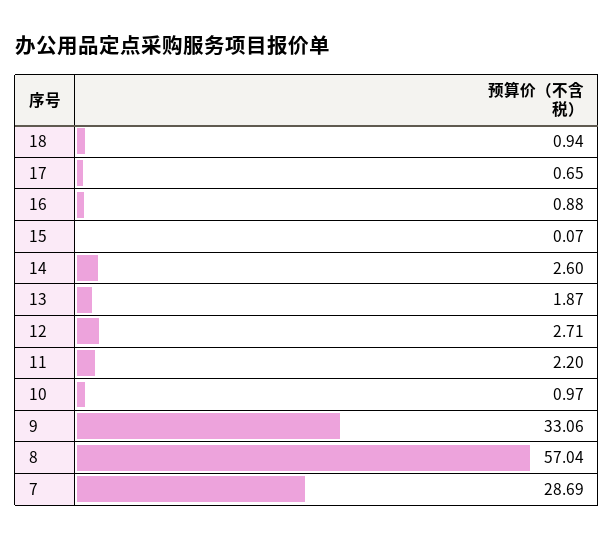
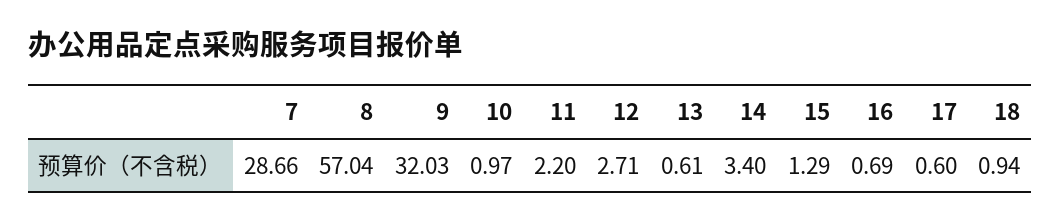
17: 0.65 -> 0.6
16: 0.88 -> 0.69
15: 0.07 -> 1.29
14: 2.6 -> 3.4
13: 1.87 -> 0.61
9: 33.06 -> 32.03
7: 28.69 -> 28.66

